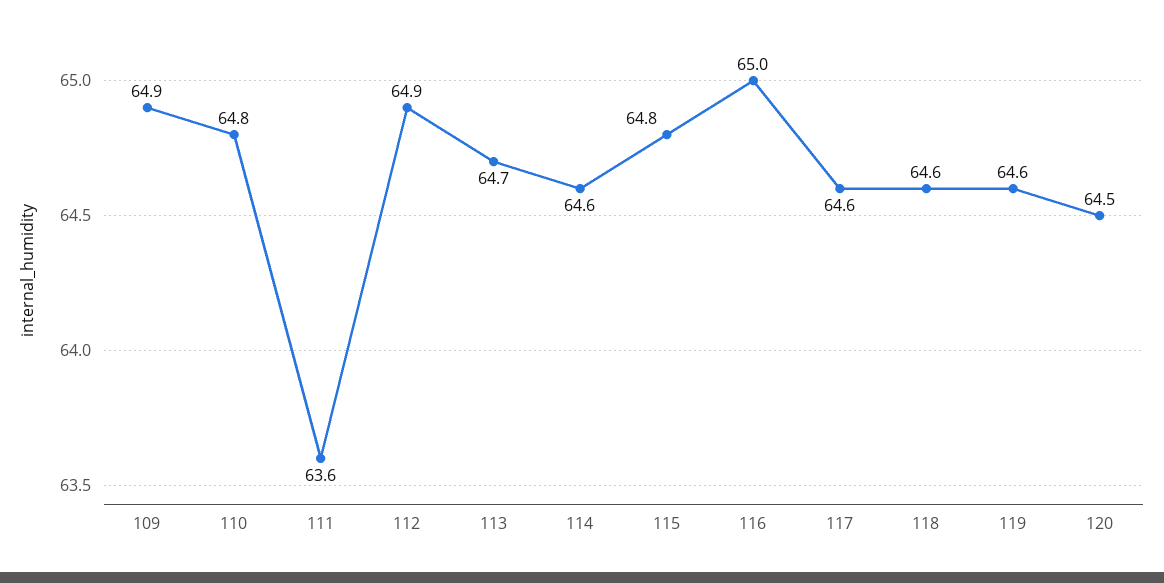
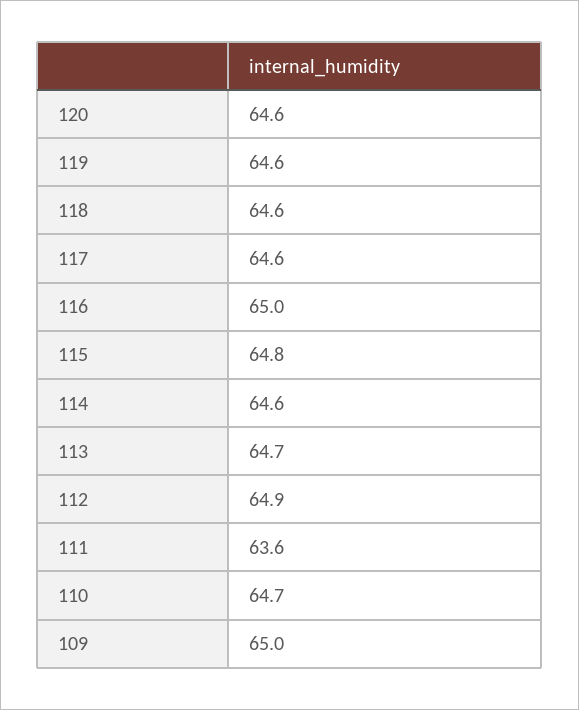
109: 64.9 -> 65
110: 64.8 -> 64.7
120: 64.5 -> 64.6

